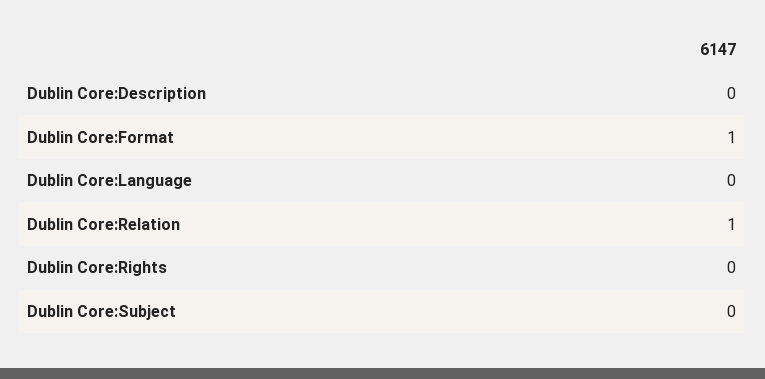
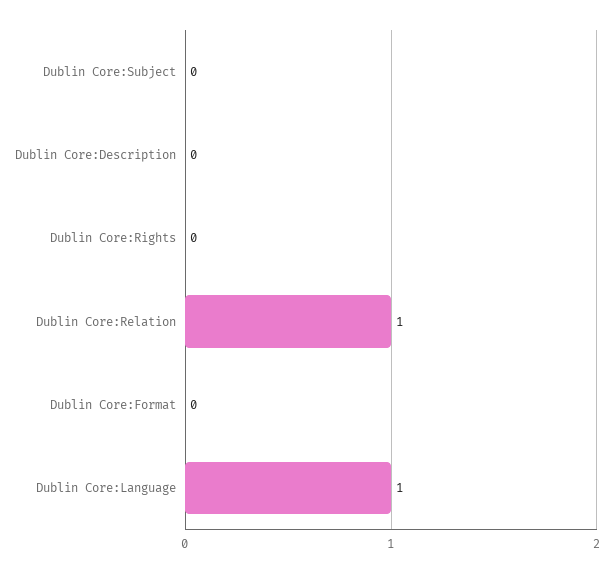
Dublin Core:Format: 1 -> 0
Dublin Core:Language: 0 -> 1

